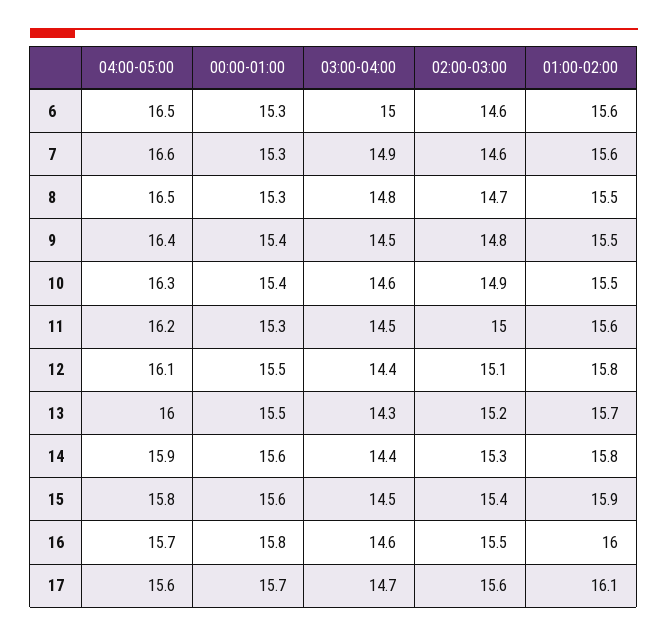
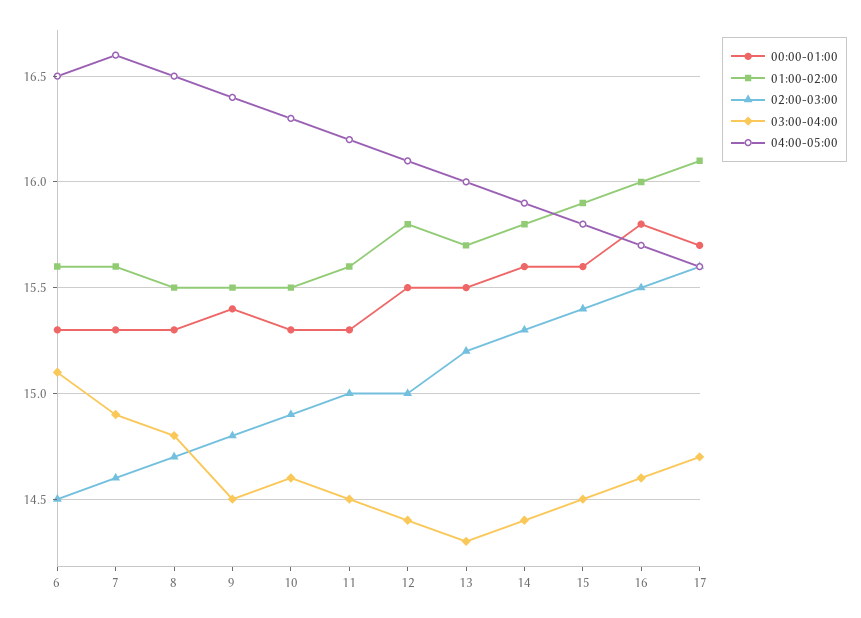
03:00-04:00, 6: 15 -> 15.1
02:00-03:00, 6: 14.6 -> 14.5
00:00-01:00, 10: 15.4 -> 15.3
02:00-03:00, 12: 15.1 -> 15

